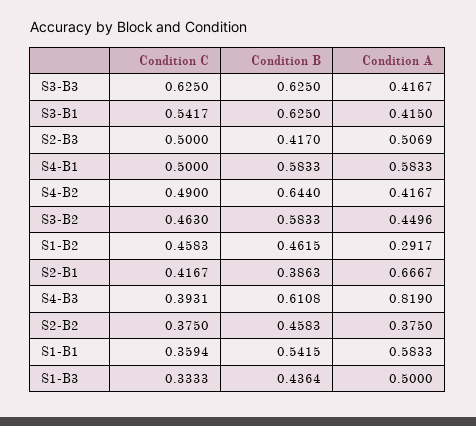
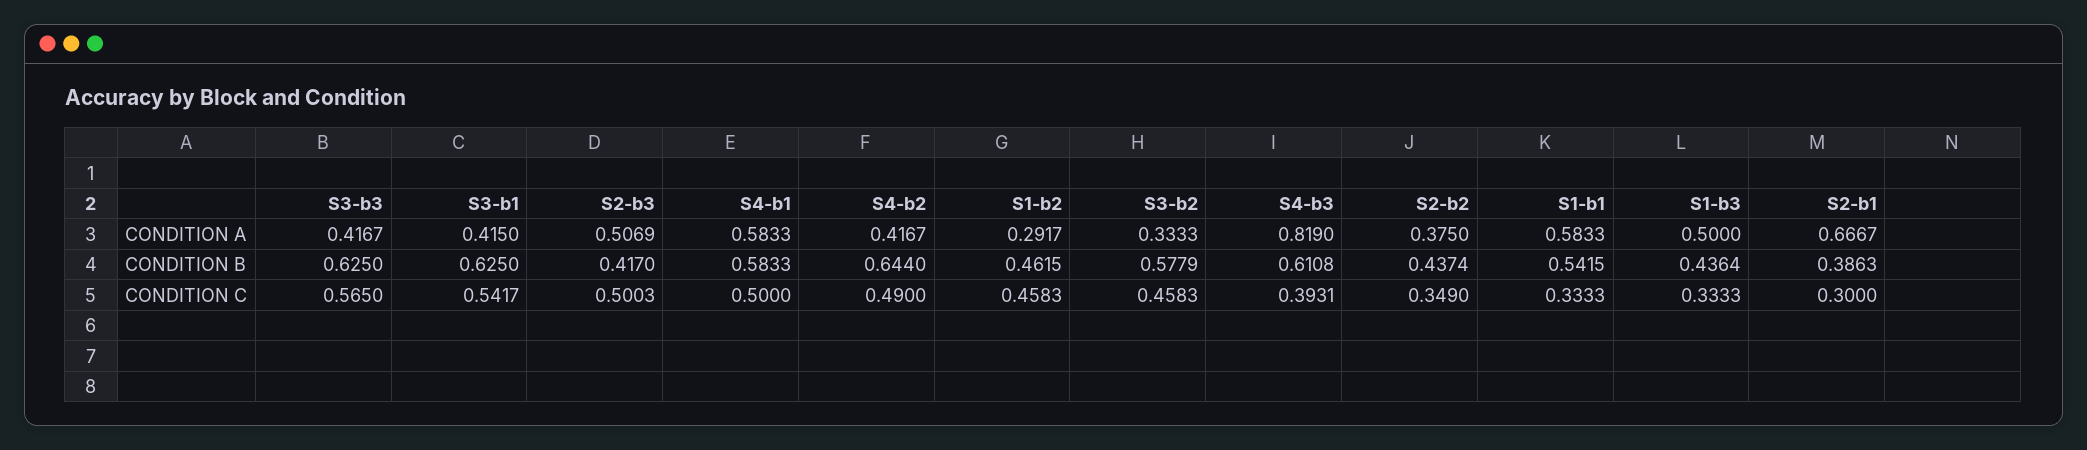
Condition C, S3-B3: 0.625 -> 0.565
Condition C, S2-B3: 0.5 -> 0.5003
Condition C, S3-B2: 0.463 -> 0.4583
Condition B, S3-B2: 0.5833 -> 0.5779
Condition A, S3-B2: 0.4496 -> 0.3333
Condition C, S2-B1: 0.4167 -> 0.3
Condition C, S2-B2: 0.375 -> 0.349
Condition B, S2-B2: 0.4583 -> 0.4374
Condition C, S1-B1: 0.3594 -> 0.3333

